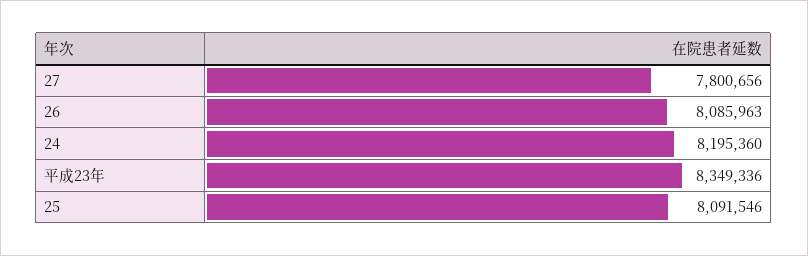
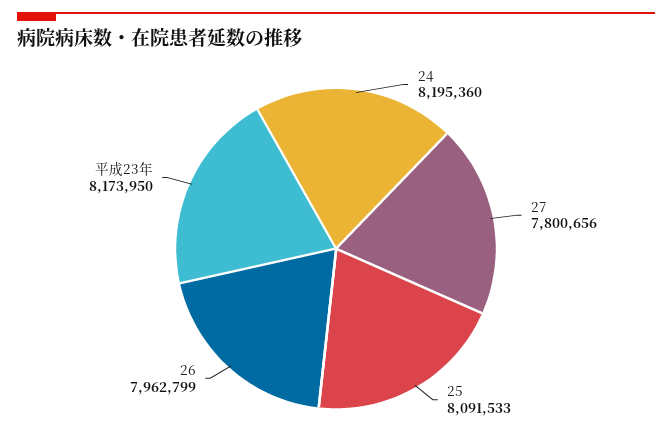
26: 8085963 -> 7962799
平成23年: 8349336 -> 8173950
25: 8091546 -> 8091533

